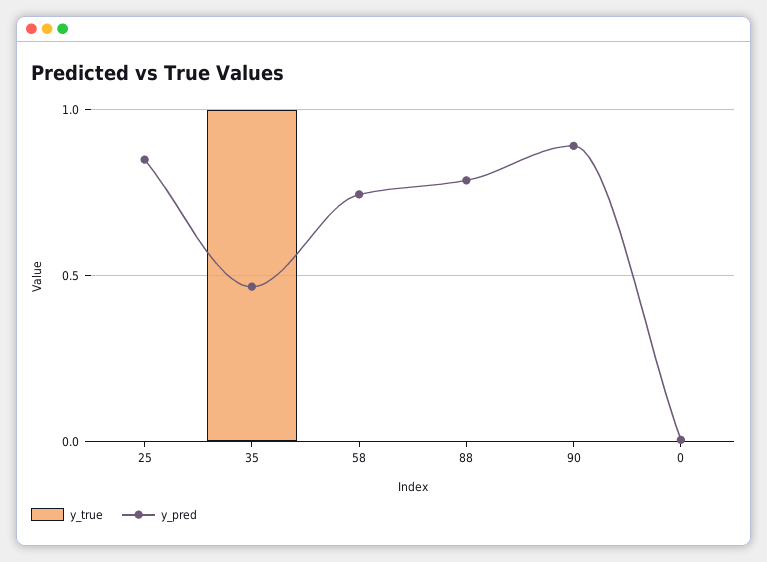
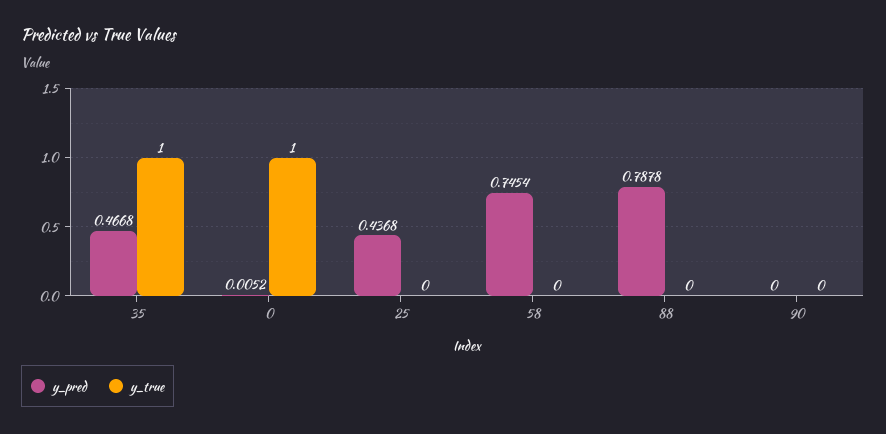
y_pred, 25: 0.85 -> 0.4368
y_pred, 90: 0.9 -> 0
y_true, 0: 0 -> 1

